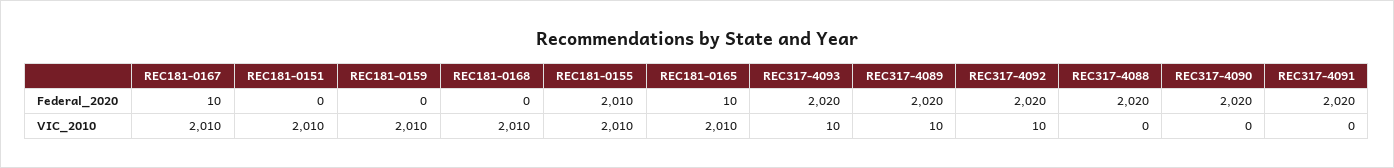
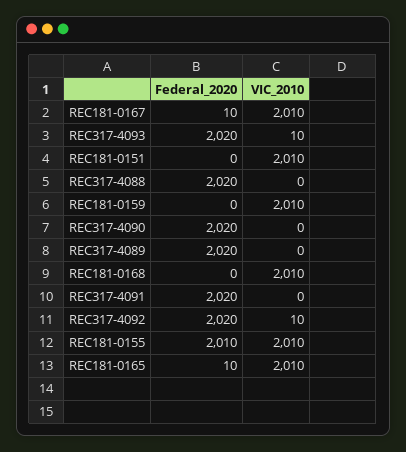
REC317-4089, VIC_2010: 10 -> 0

